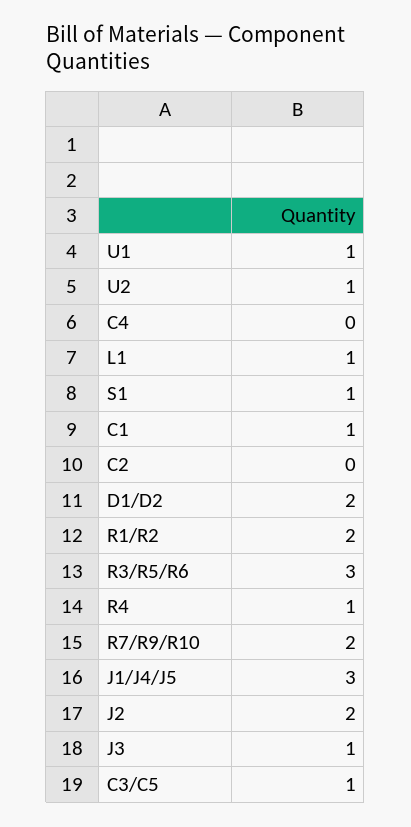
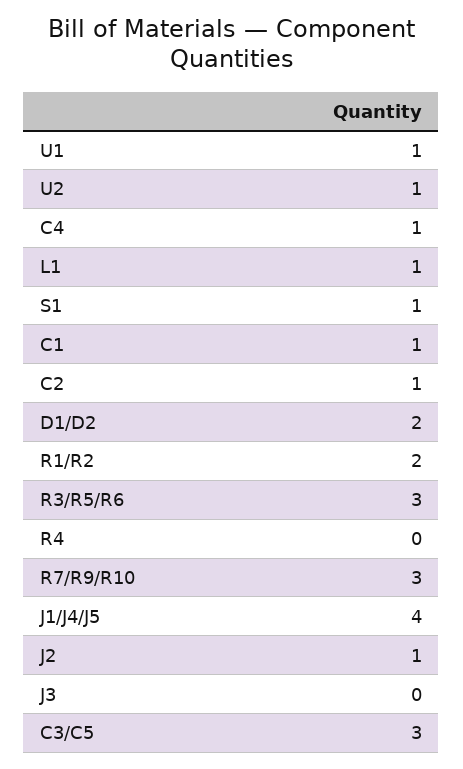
C4: 0 -> 1
C2: 0 -> 1
R4: 1 -> 0
R7/R9/R10: 2 -> 3
J1/J4/J5: 3 -> 4
J2: 2 -> 1
J3: 1 -> 0
C3/C5: 1 -> 3

